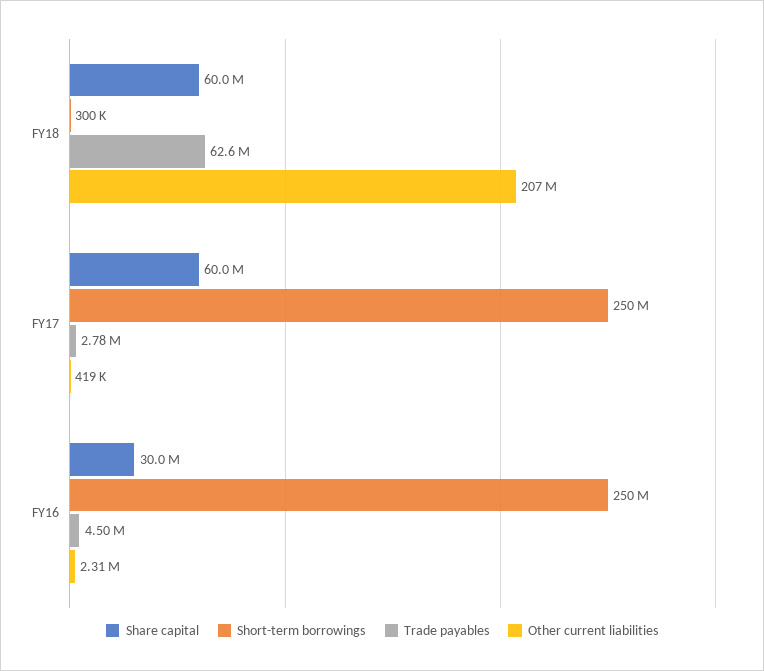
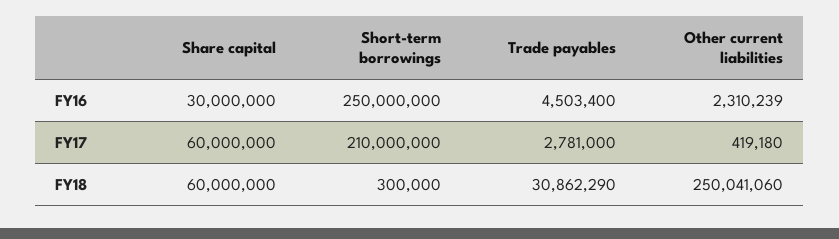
Trade payables, FY18: 62600000 -> 30862290
Other current liabilities, FY18: 207000000 -> 250041060
Short-term borrowings, FY17: 250000000 -> 210000000

